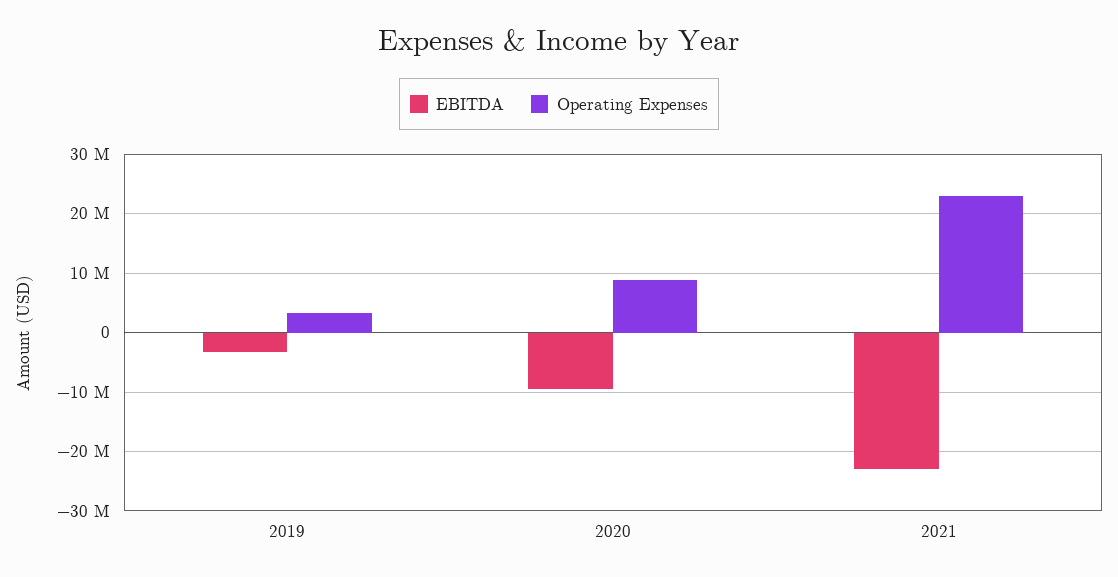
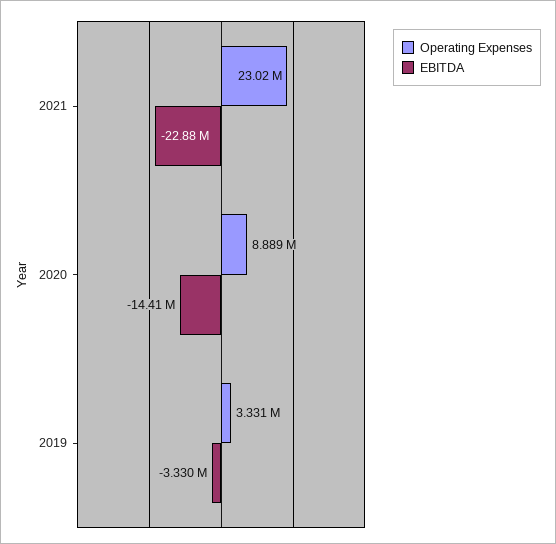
EBITDA, 2020: -10000000 -> -14410000

